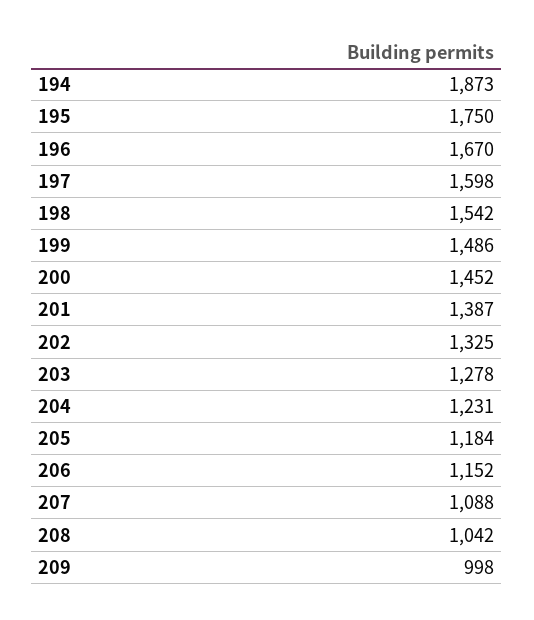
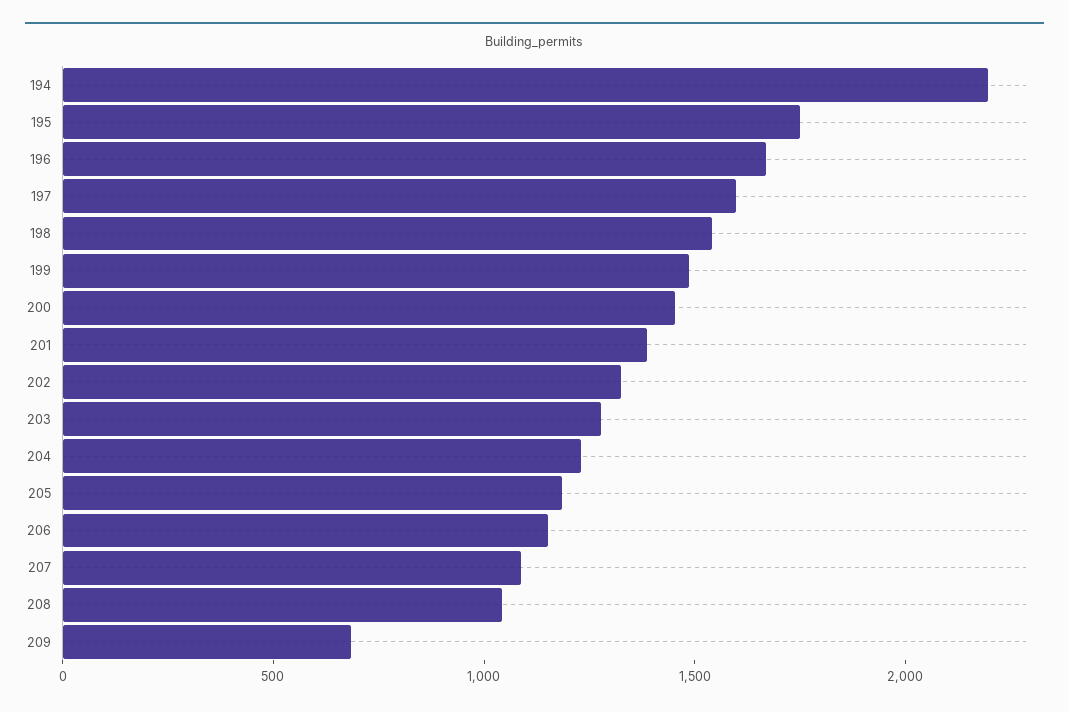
194: 1873 -> 2200
209: 998 -> 700

